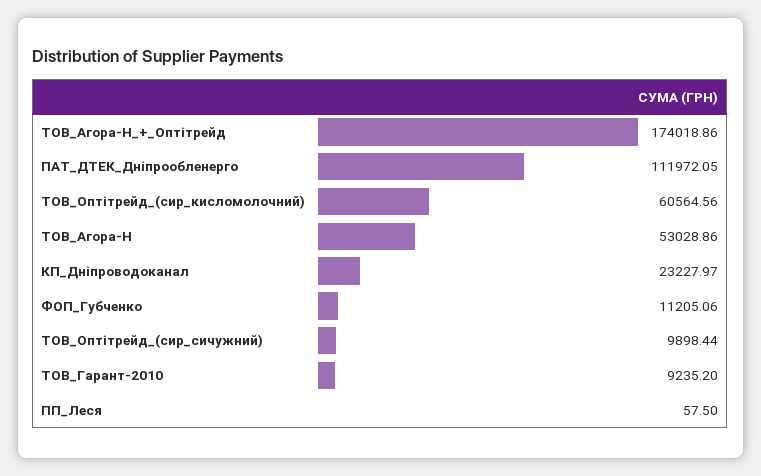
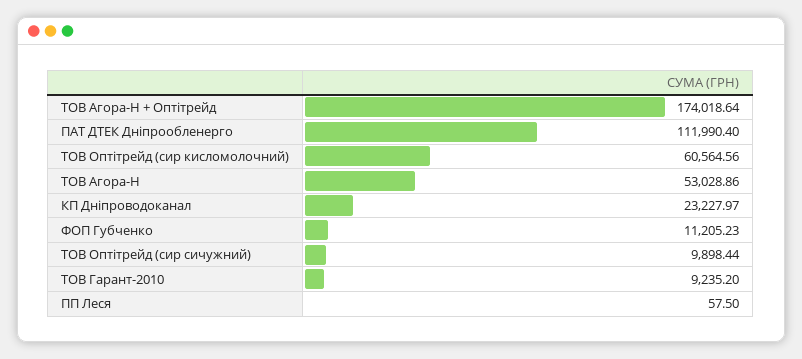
ТОВ_Агора-Н_+_Оптітрейд: 174018.86 -> 174018.64
ПАТ_ДТЕК_Дніпрообленерго: 111972.05 -> 111990.4
ФОП_Губченко: 11205.06 -> 11205.23

